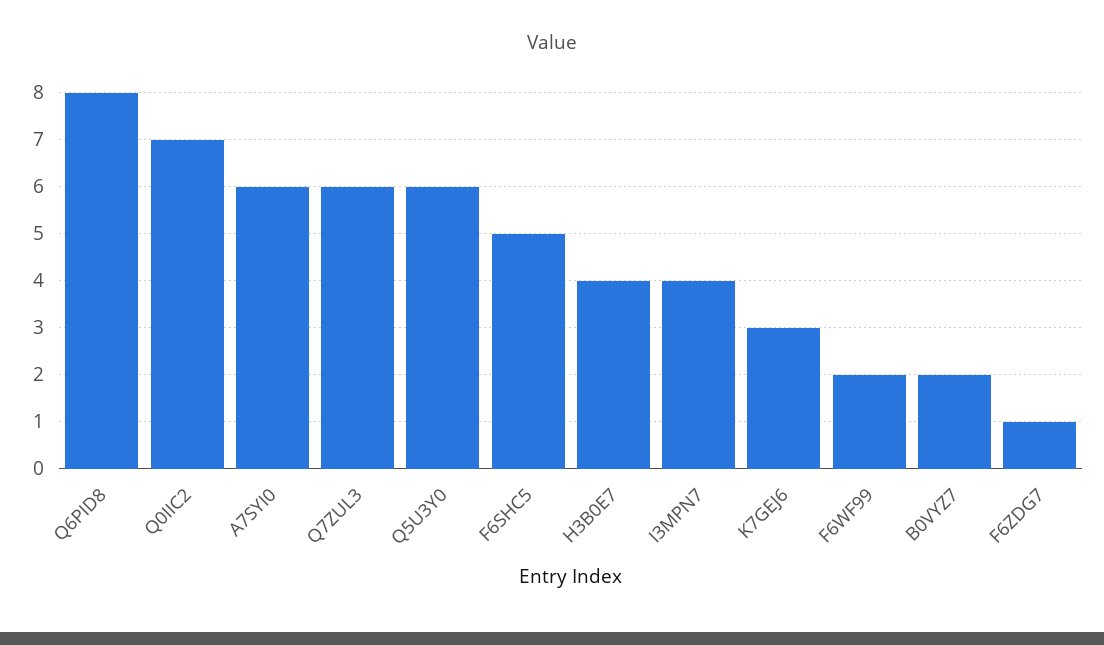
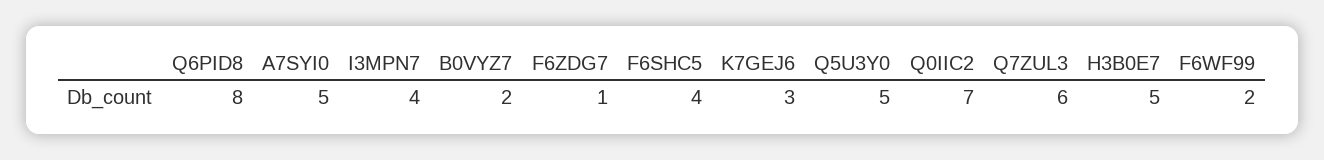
A7SYI0: 6 -> 5
Q5U3Y0: 6 -> 5
F6SHC5: 5 -> 4
H3B0E7: 4 -> 5

